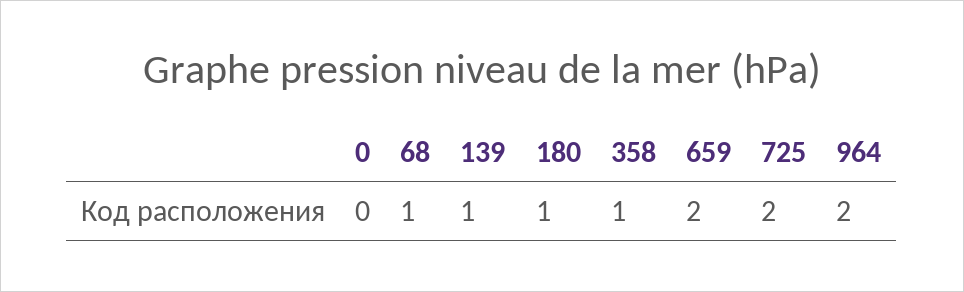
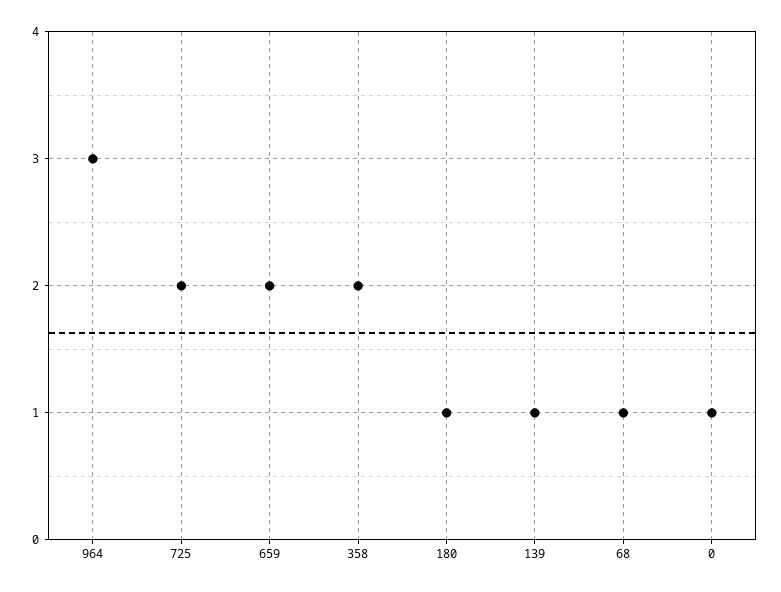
0: 0 -> 1
358: 1 -> 2
964: 2 -> 3

